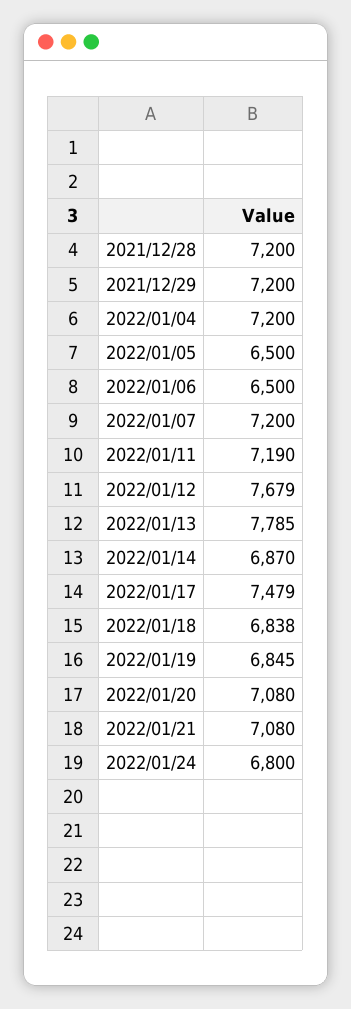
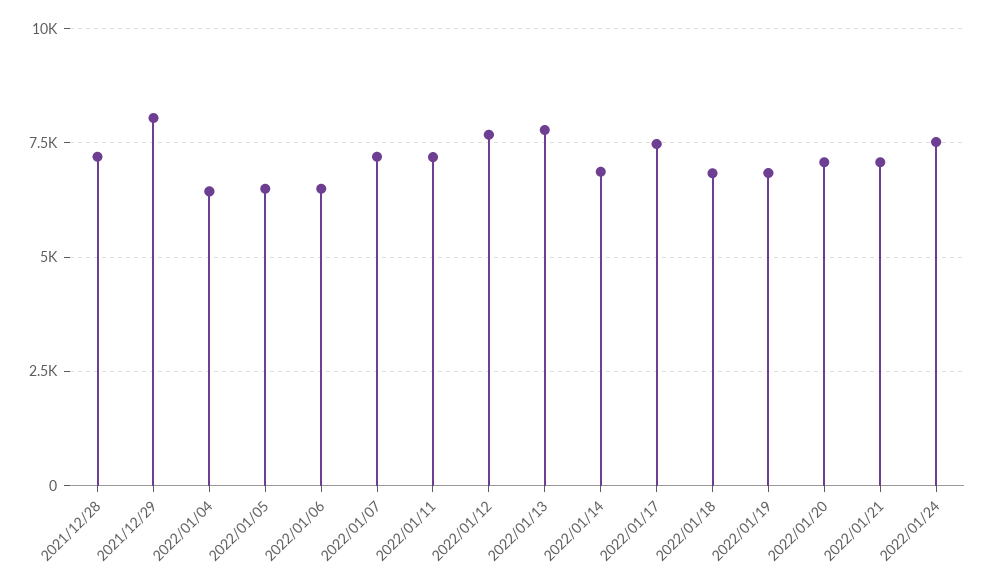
2021/12/29: 7200 -> 8000
2022/01/04: 7200 -> 6500
2022/01/24: 6800 -> 7500

